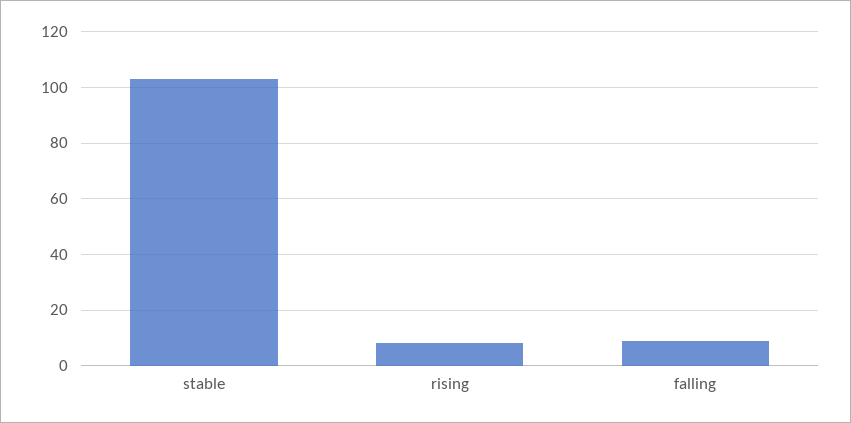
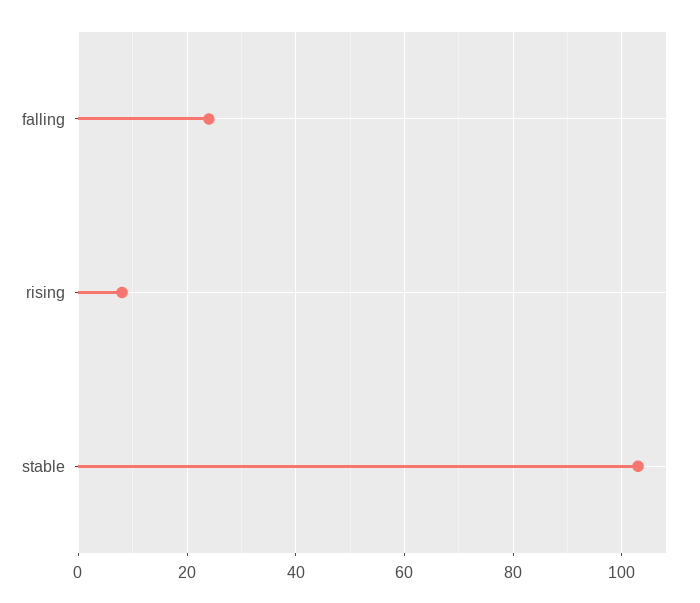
falling: 10 -> 25

